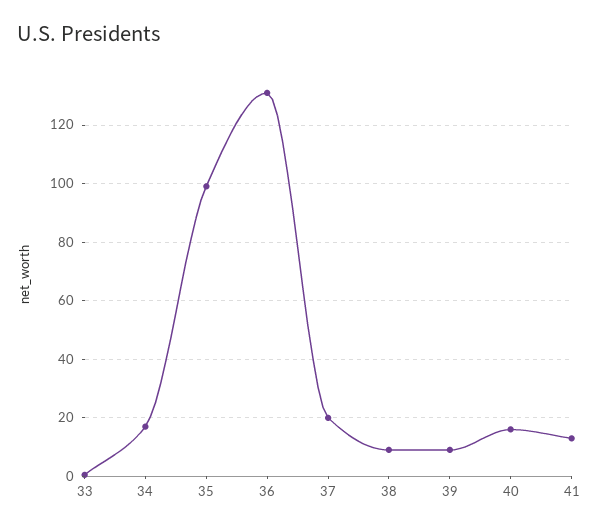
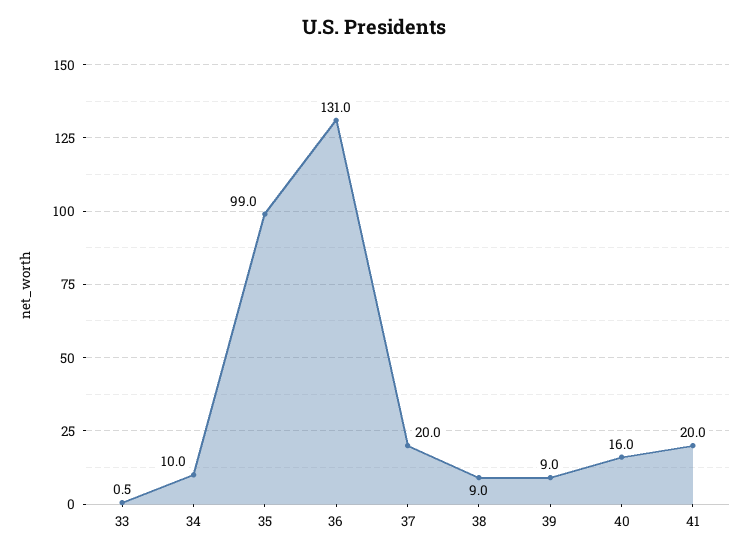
34: 17.5 -> 10
41: 12.5 -> 20

